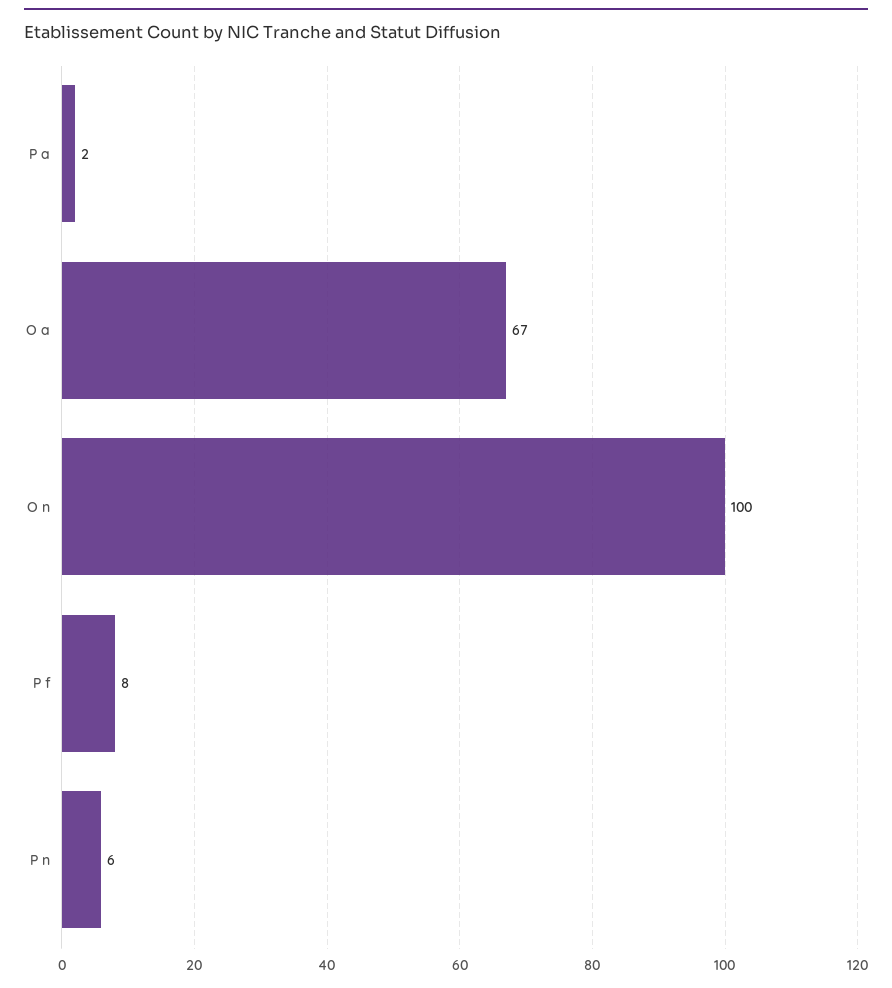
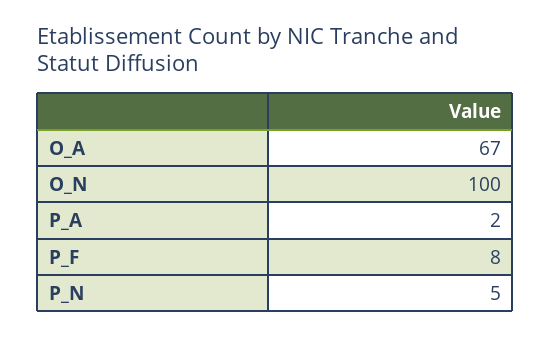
P n: 6 -> 5

